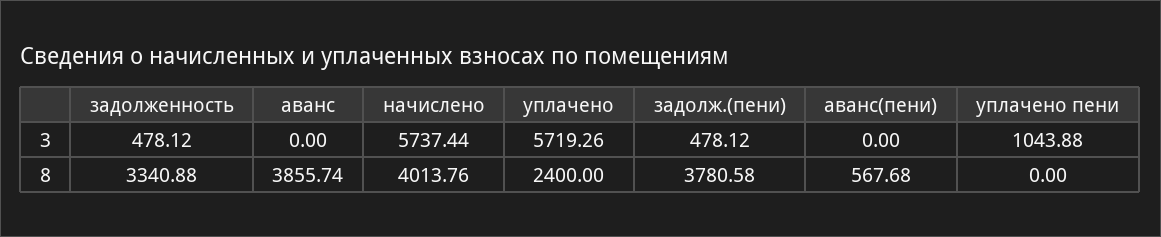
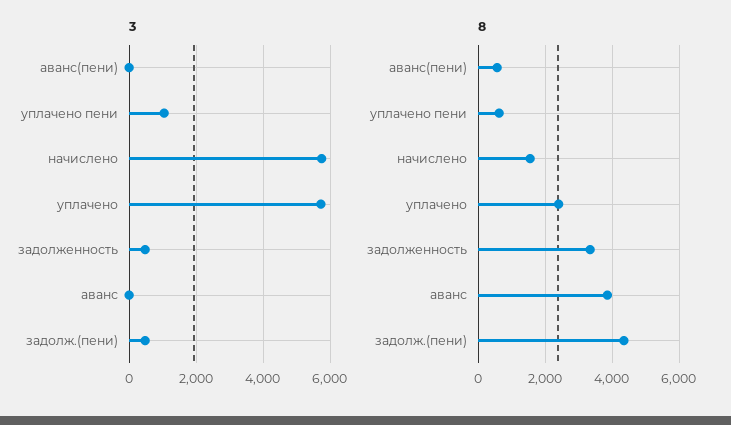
8, начислено: 4013.76 -> 1600
8, задолж.(пени): 3780.58 -> 4400
8, уплачено пени: 0 -> 600

